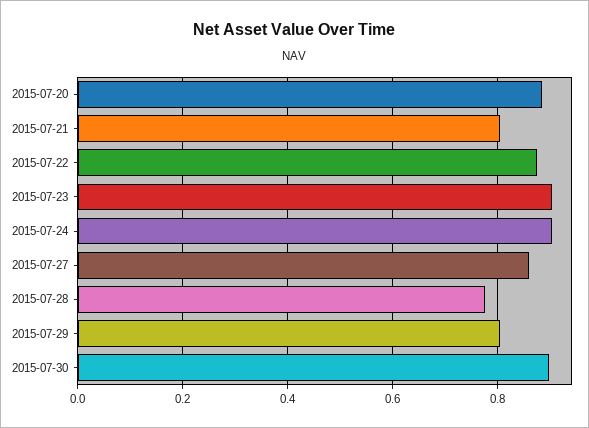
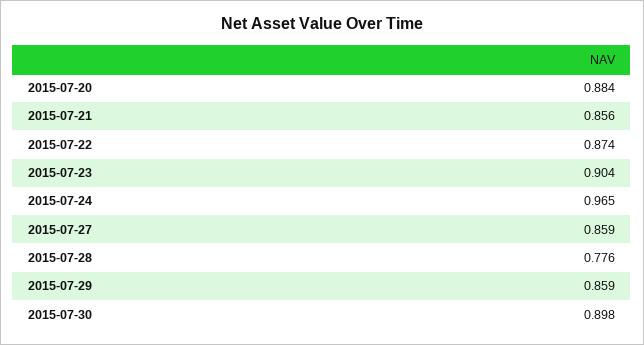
2015-07-21: 0.8 -> 0.856
2015-07-24: 0.9 -> 0.965
2015-07-29: 0.8 -> 0.859

